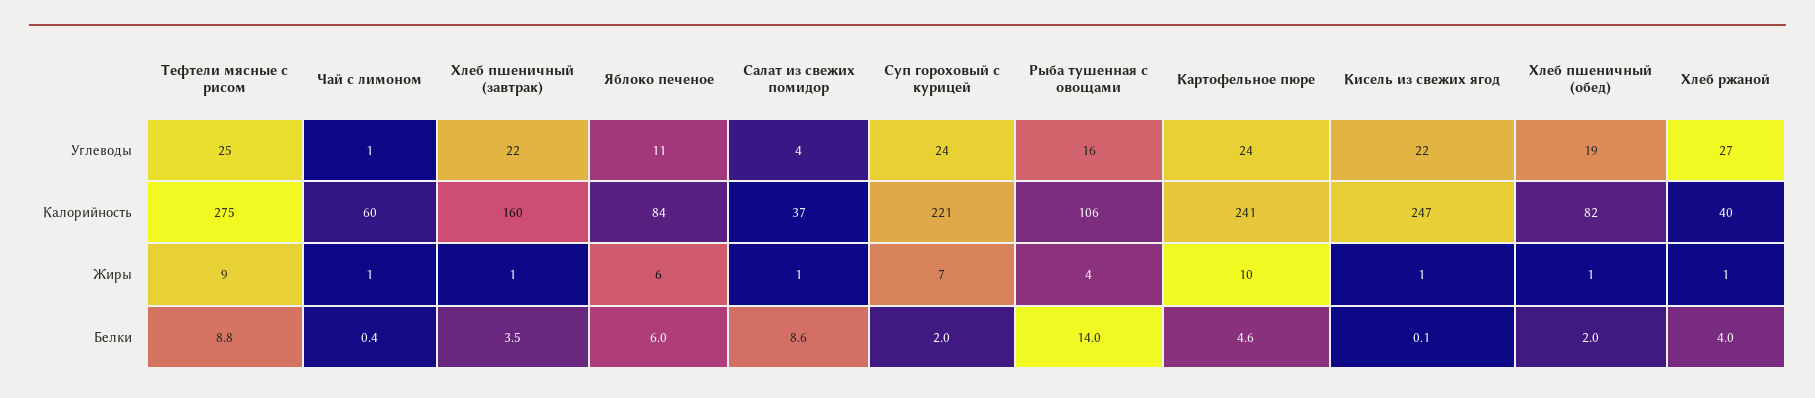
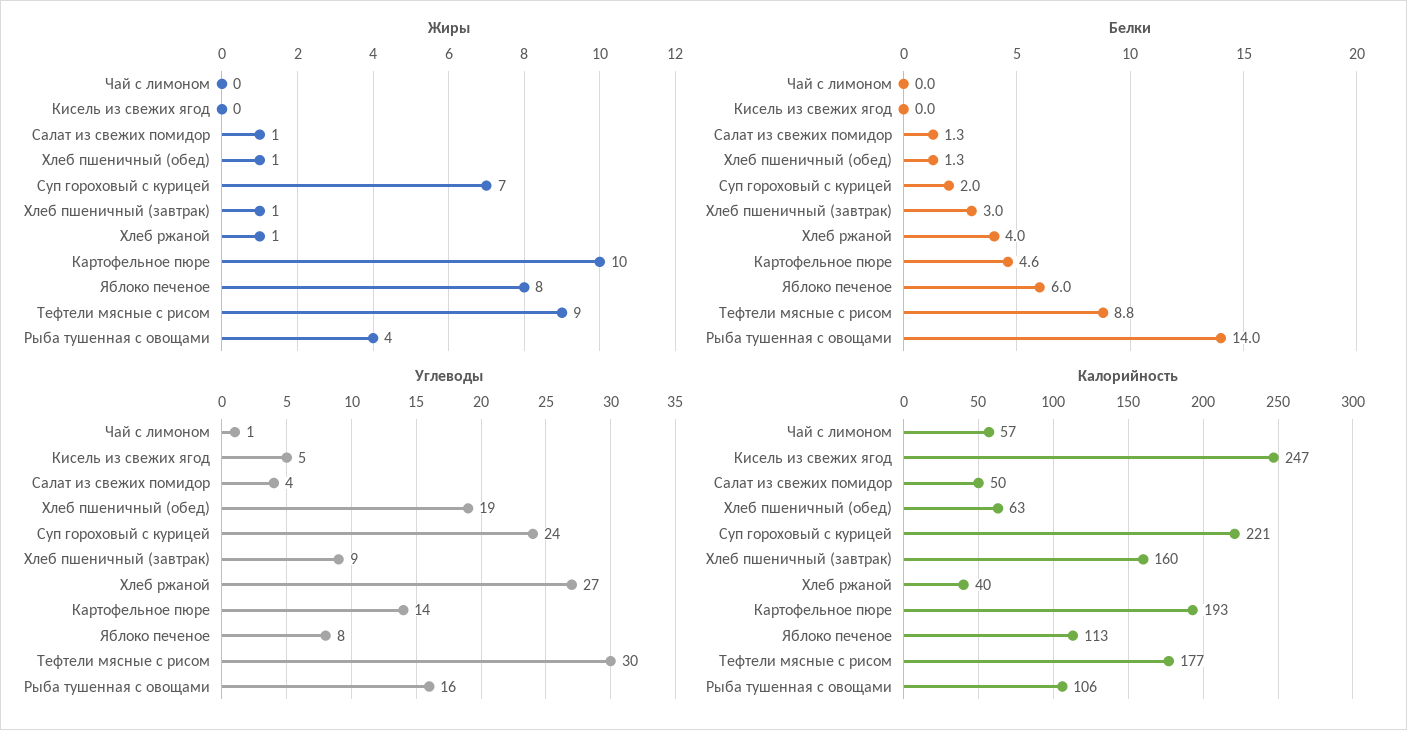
Углеводы, Тефтели мясные с рисом: 25 -> 30
Углеводы, Хлеб пшеничный (завтрак): 22 -> 9
Углеводы, Яблоко печеное: 11 -> 8
Углеводы, Картофельное пюре: 24 -> 14
Углеводы, Кисель из свежих ягод: 22 -> 5
Калорийность, Тефтели мясные с рисом: 275 -> 177
Калорийность, Чай с лимоном: 60 -> 57
Калорийность, Яблоко печеное: 84 -> 113
Калорийность, Салат из свежих помидор: 37 -> 50
Калорийность, Картофельное пюре: 241 -> 193
Калорийность, Хлеб пшеничный (обед): 82 -> 63
Жиры, Чай с лимоном: 1 -> 0
Жиры, Яблоко печеное: 6 -> 8
Жиры, Кисель из свежих ягод: 1 -> 0
Белки, Чай с лимоном: 0.4 -> 0
Белки, Хлеб пшеничный (завтрак): 3.5 -> 3
Белки, Салат из свежих помидор: 8.6 -> 1.3
Белки, Кисель из свежих ягод: 0.1 -> 0
Белки, Хлеб пшеничный (обед): 2 -> 1.3

